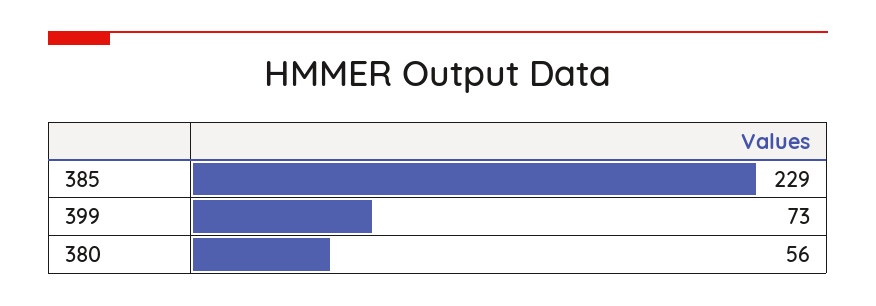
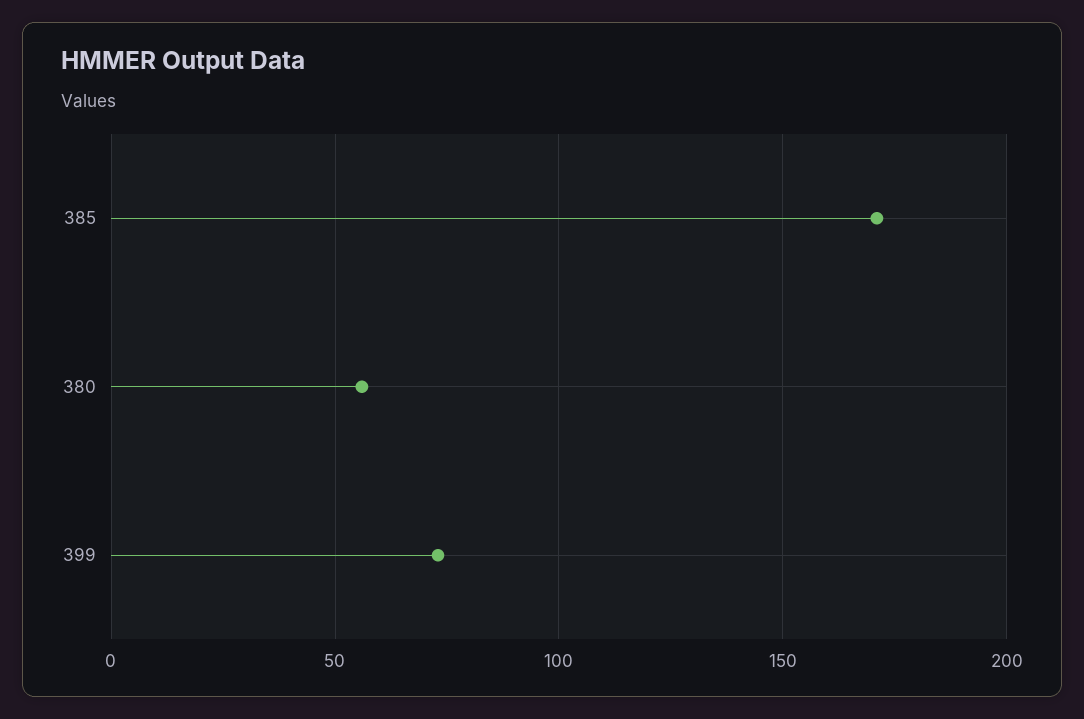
385: 229 -> 170

